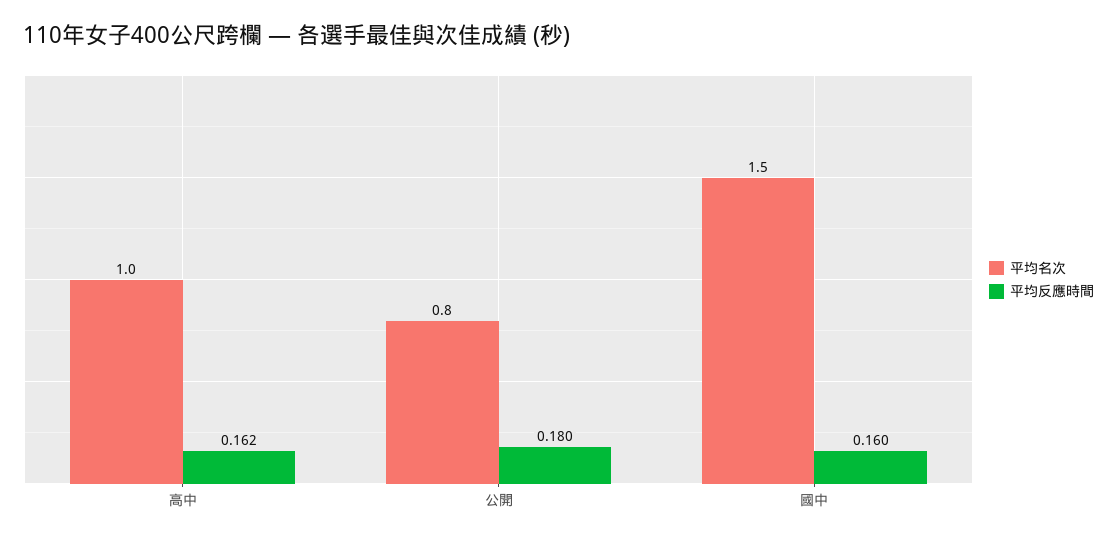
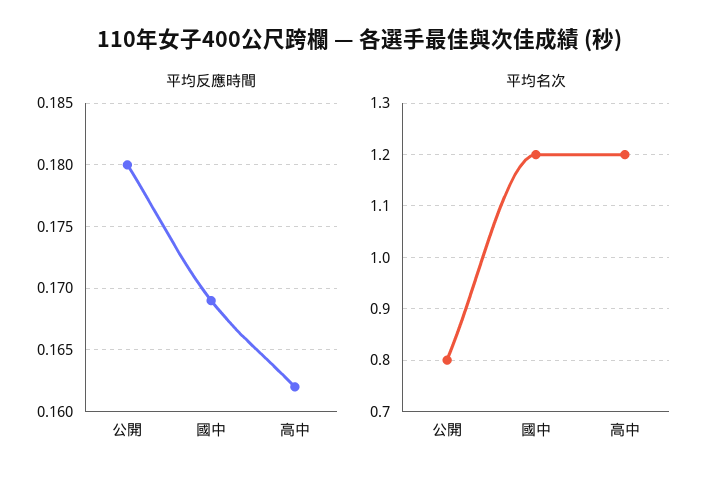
平均名次, 高中: 1 -> 1.2
平均名次, 國中: 1.5 -> 1.2
平均反應時間, 國中: 0.16 -> 0.169

